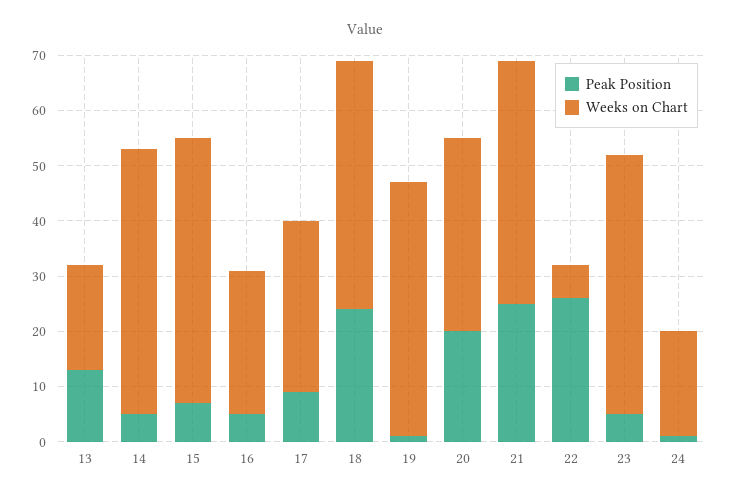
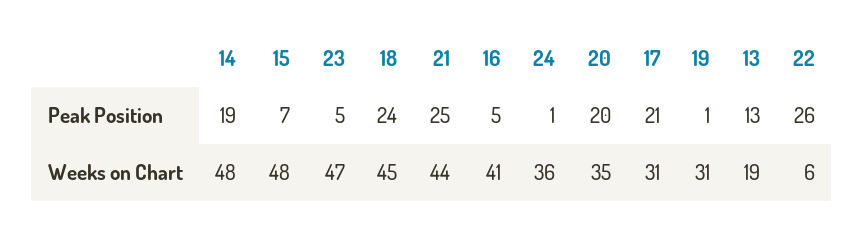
Peak Position, 14: 5 -> 19
Weeks on Chart, 16: 25 -> 41
Peak Position, 17: 10 -> 21
Weeks on Chart, 19: 45 -> 31
Weeks on Chart, 24: 20 -> 36

